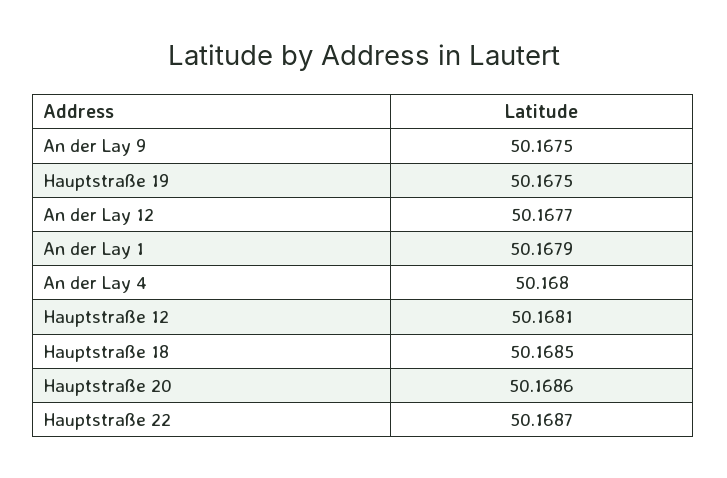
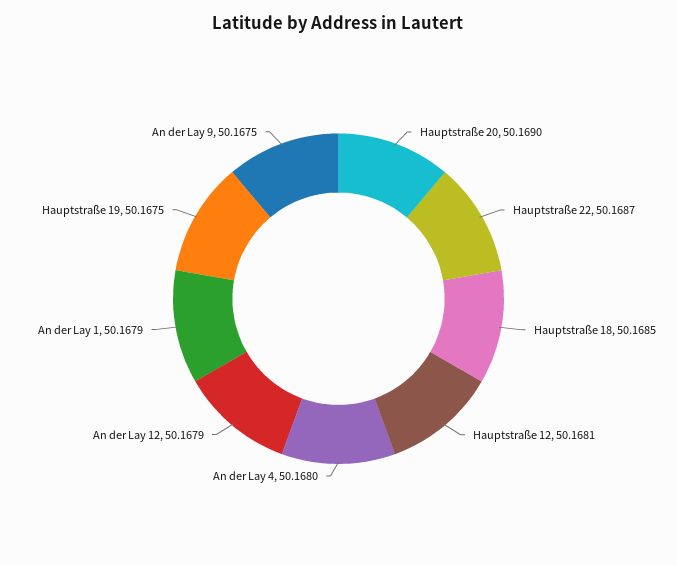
An der Lay 12: 50.1677 -> 50.1679
Hauptstraße 20: 50.1686 -> 50.169

